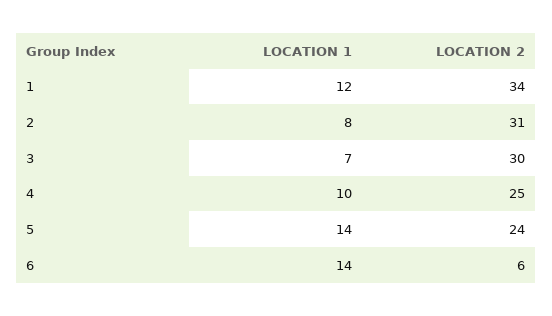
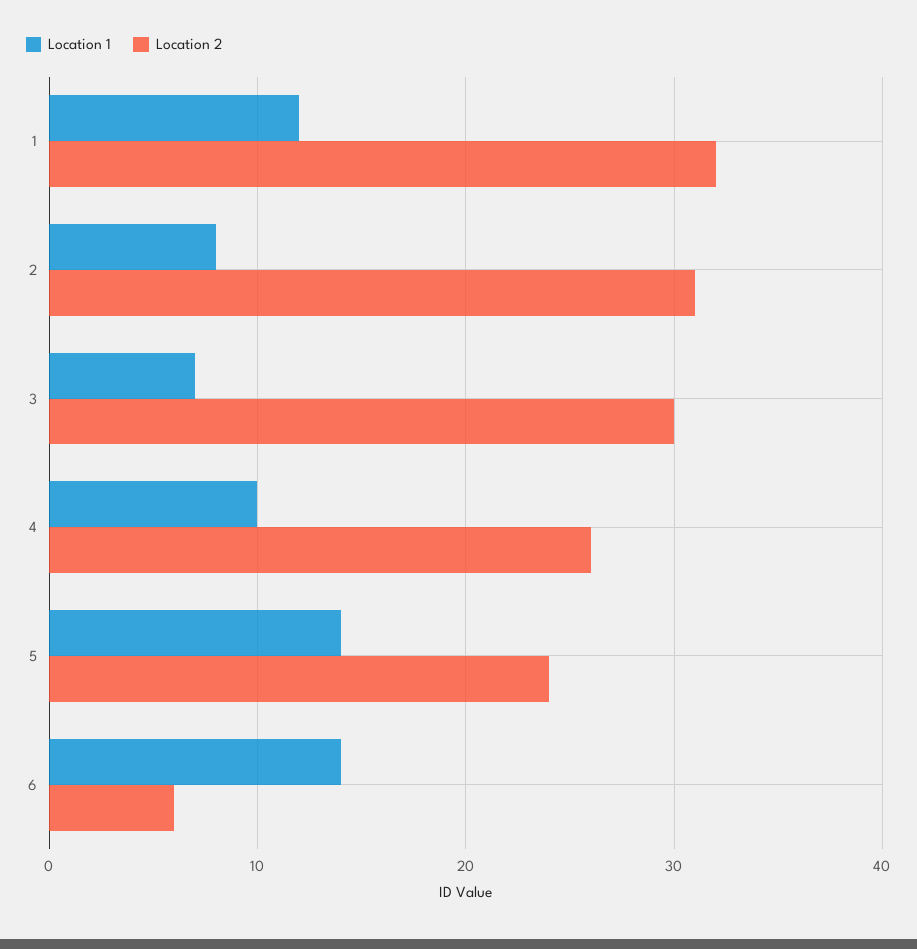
LOCATION 2, 1: 34 -> 32
LOCATION 2, 4: 25 -> 26

